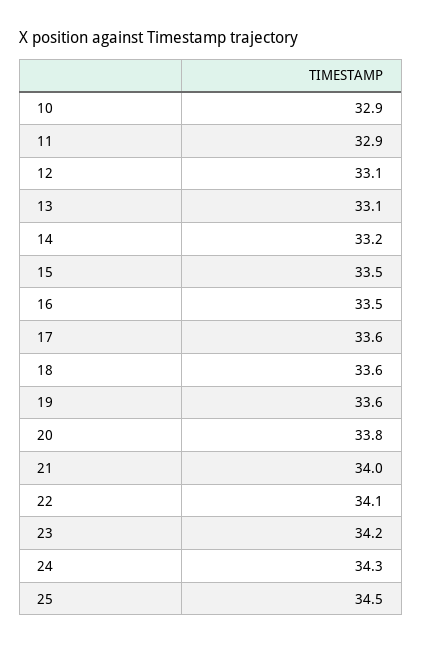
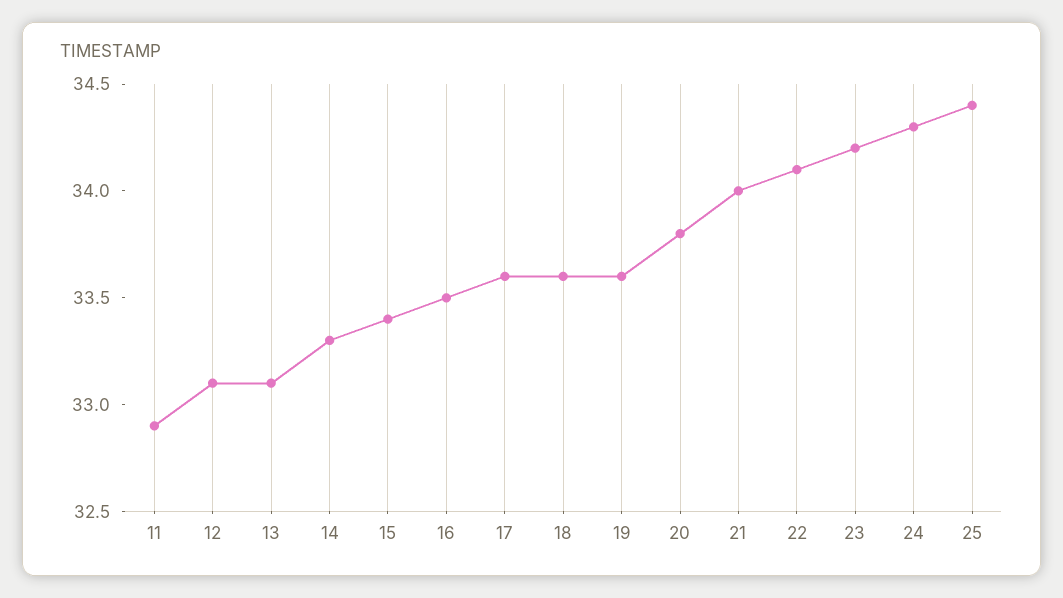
10: 32.9 -> none
14: 33.2 -> 33.3
15: 33.5 -> 33.4
25: 34.5 -> 34.4

